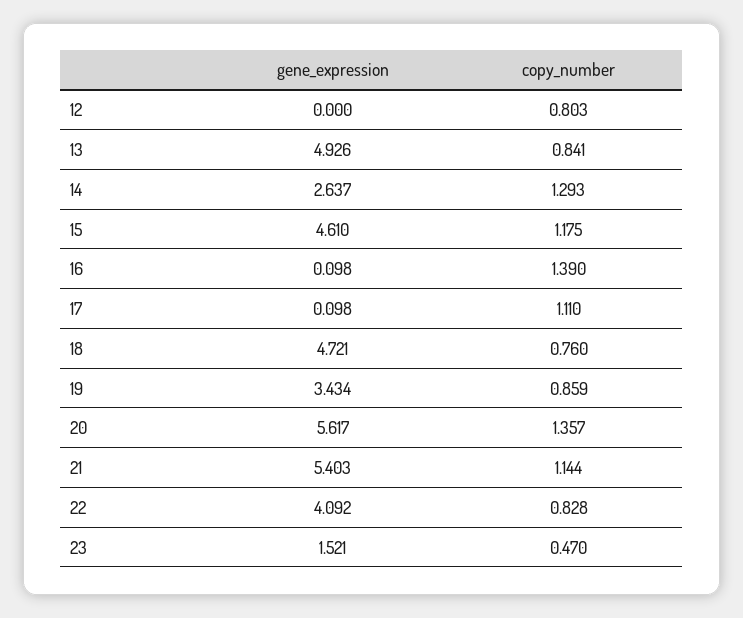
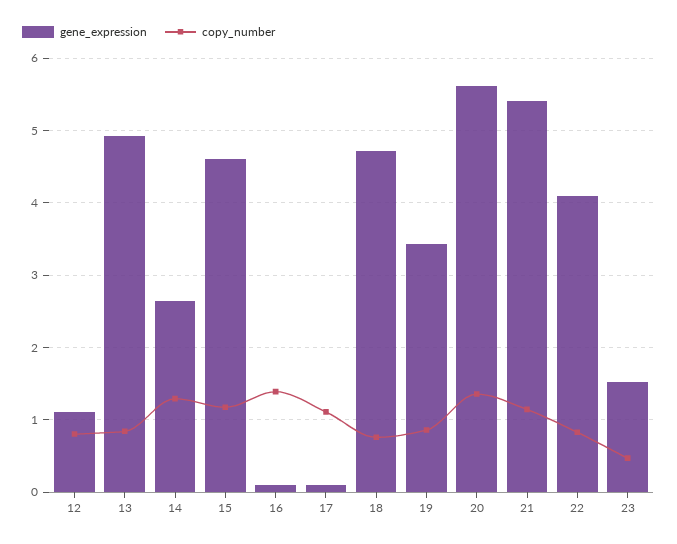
gene_expression, 12: 0 -> 1.1

